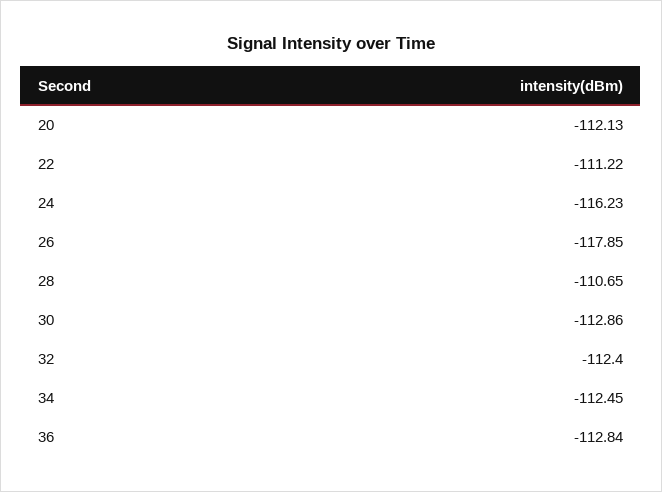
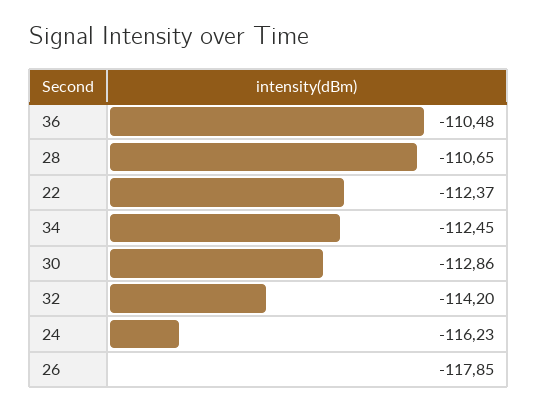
20: -112.13 -> none
22: -111.22 -> -112.37
32: -112.4 -> -114.2
36: -112.84 -> -110.48

